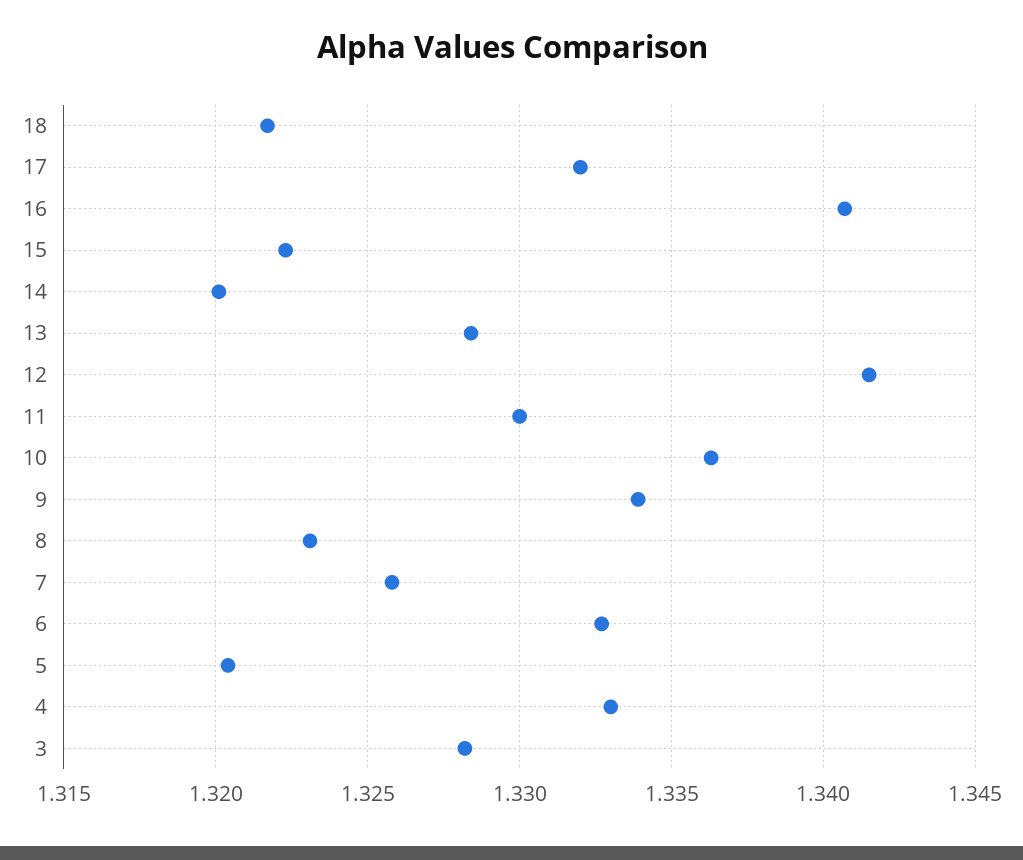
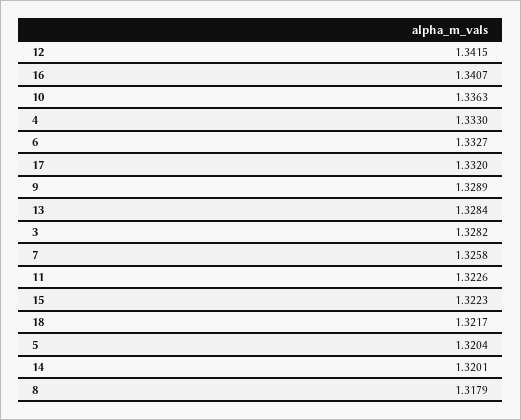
11: 1.33 -> 1.3226
9: 1.334 -> 1.3289
8: 1.323 -> 1.3179

